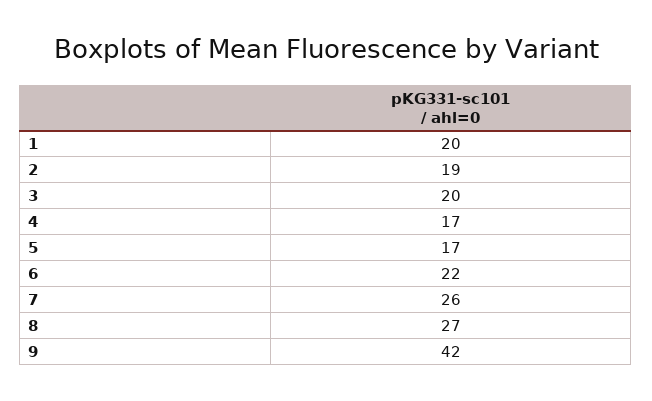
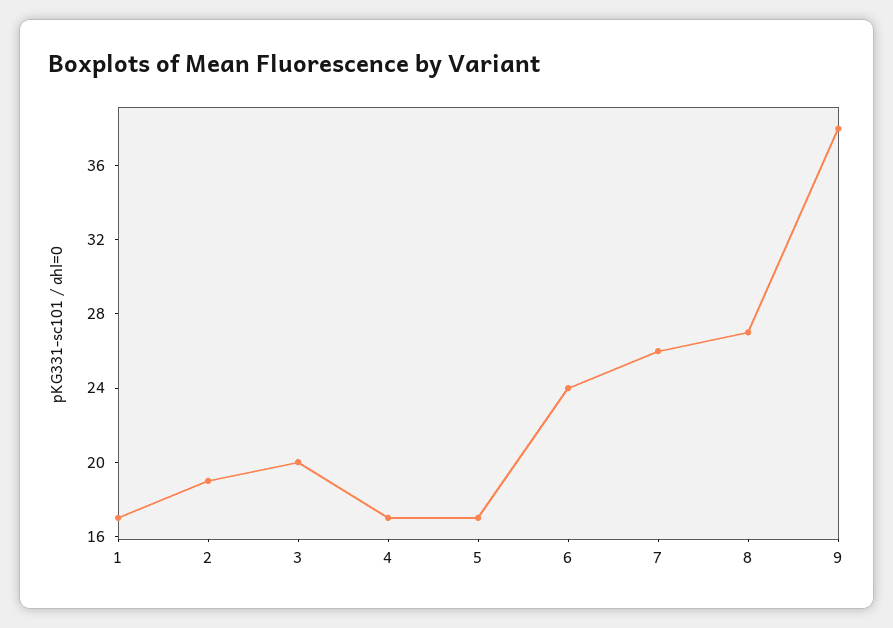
1: 20 -> 17
6: 22 -> 24
9: 42 -> 38

